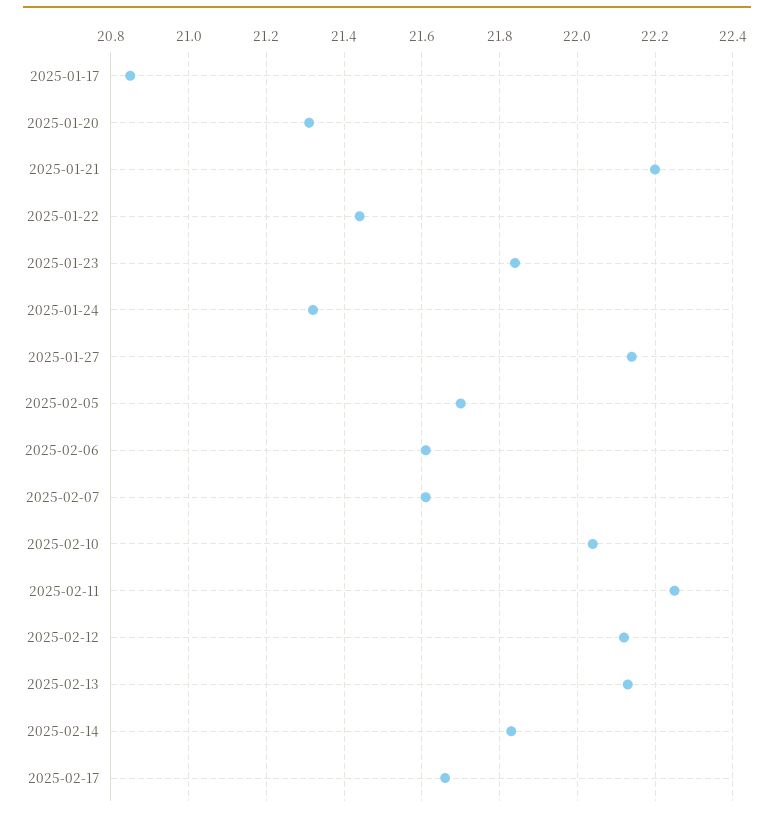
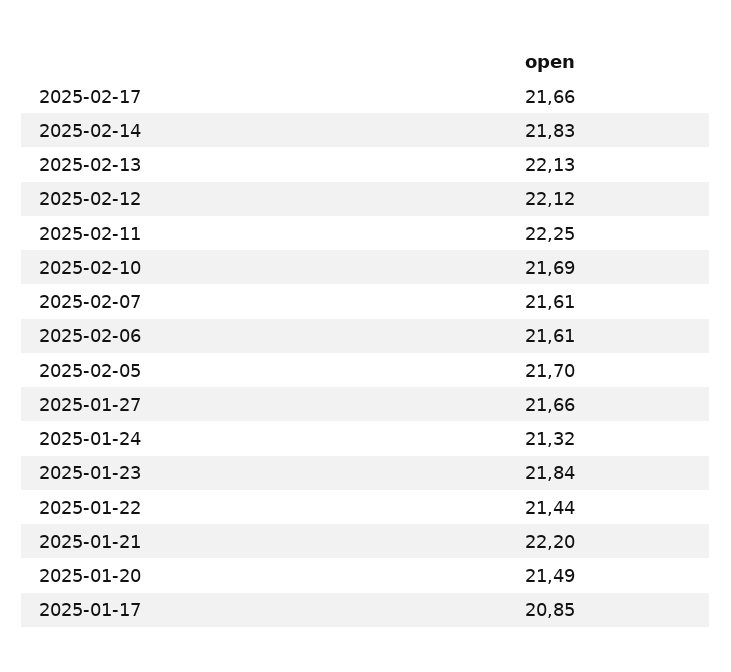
2025-01-20: 21.3 -> 21.49
2025-01-27: 22.15 -> 21.66
2025-02-10: 22.05 -> 21.69

